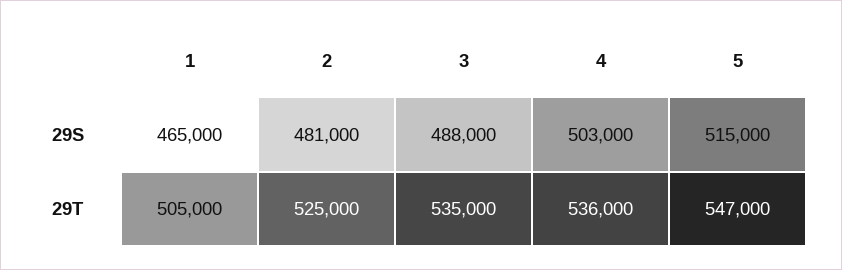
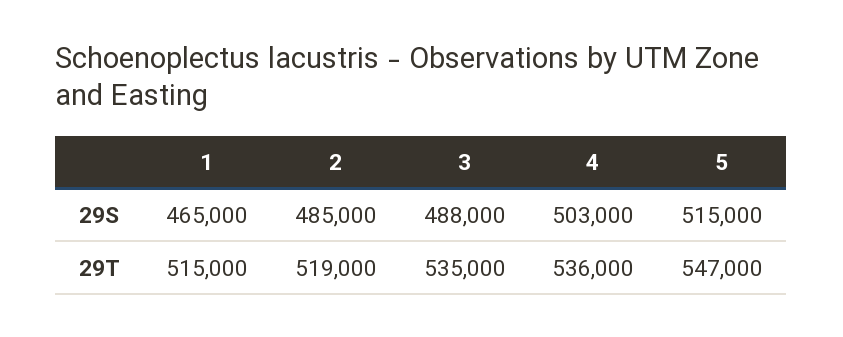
2, 29S: 481000 -> 485000
1, 29T: 505000 -> 515000
2, 29T: 525000 -> 519000

